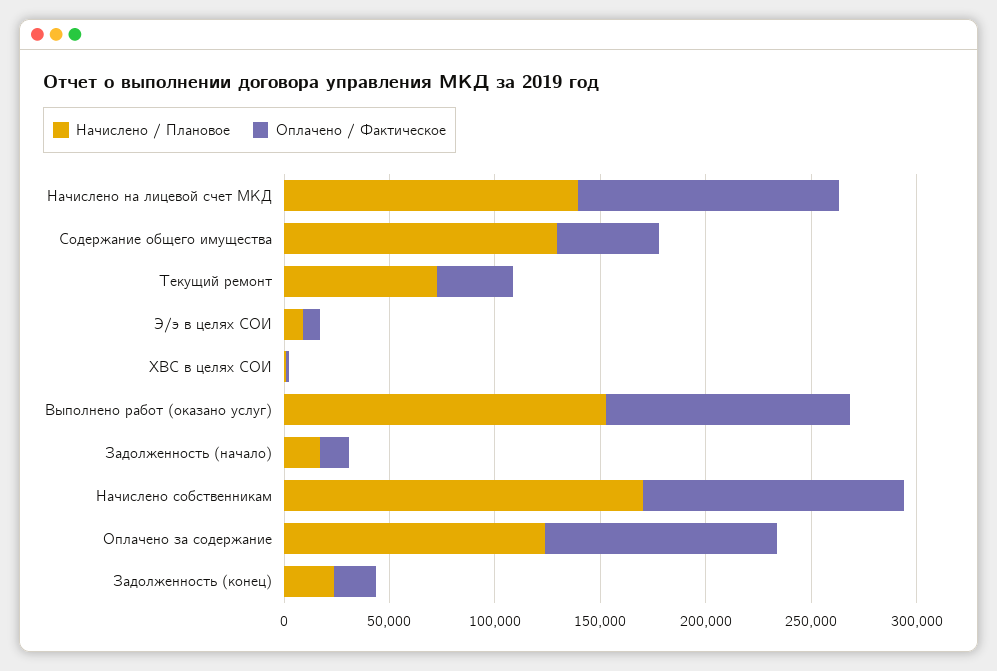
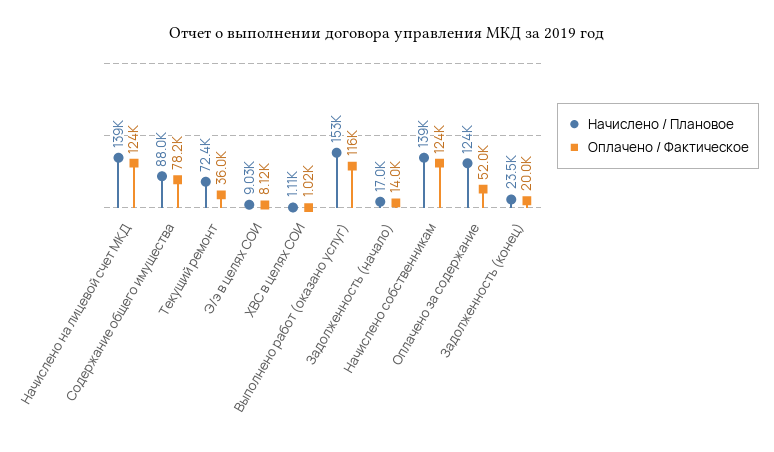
Начислено / Плановое, Содержание общего имущества: 130000 -> 88000
Оплачено / Фактическое, Содержание общего имущества: 50000 -> 78200
Начислено / Плановое, Начислено собственникам: 170000 -> 139000
Оплачено / Фактическое, Оплачено за содержание: 110000 -> 52000

